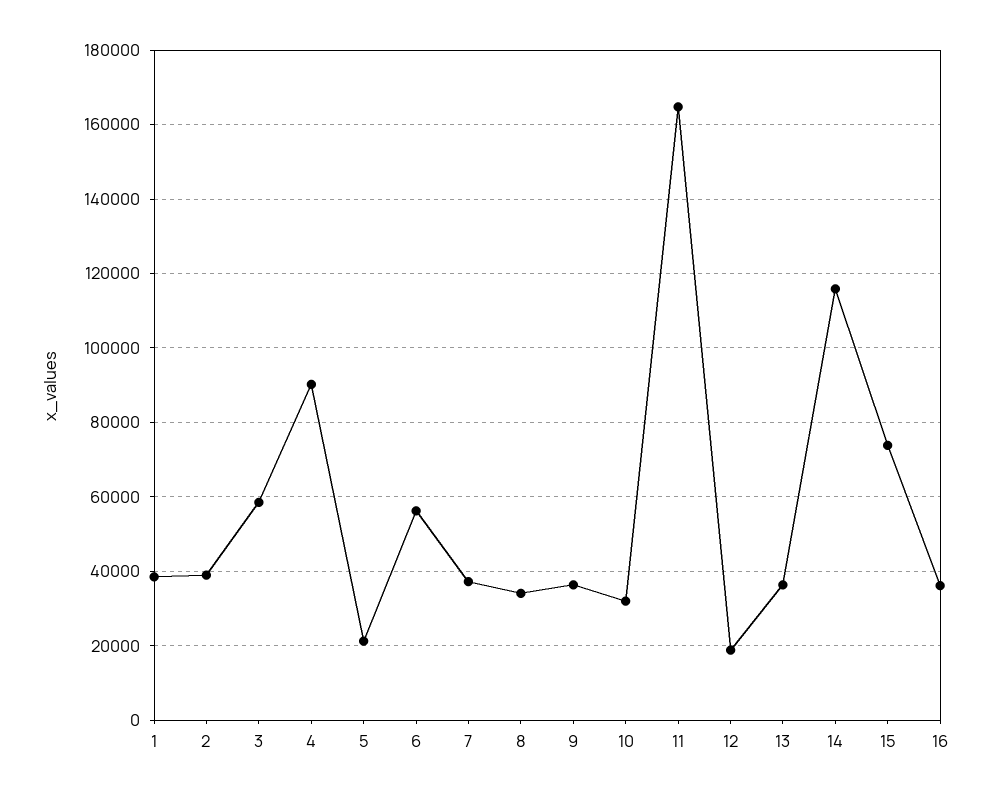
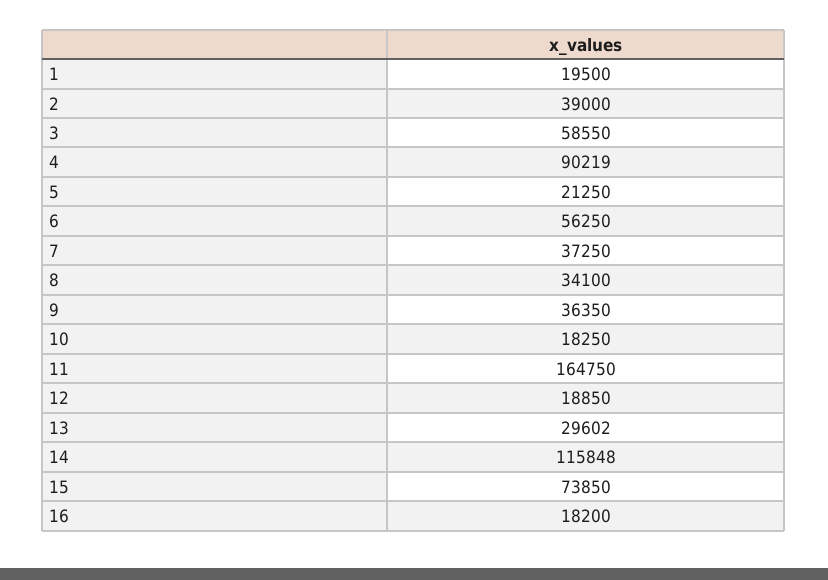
1: 38000 -> 19500
10: 32000 -> 18250
13: 36000 -> 29602
16: 36000 -> 18200

